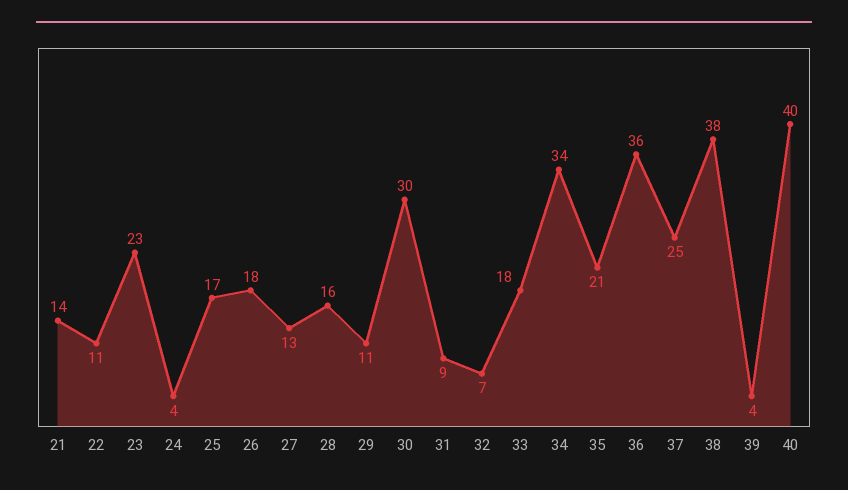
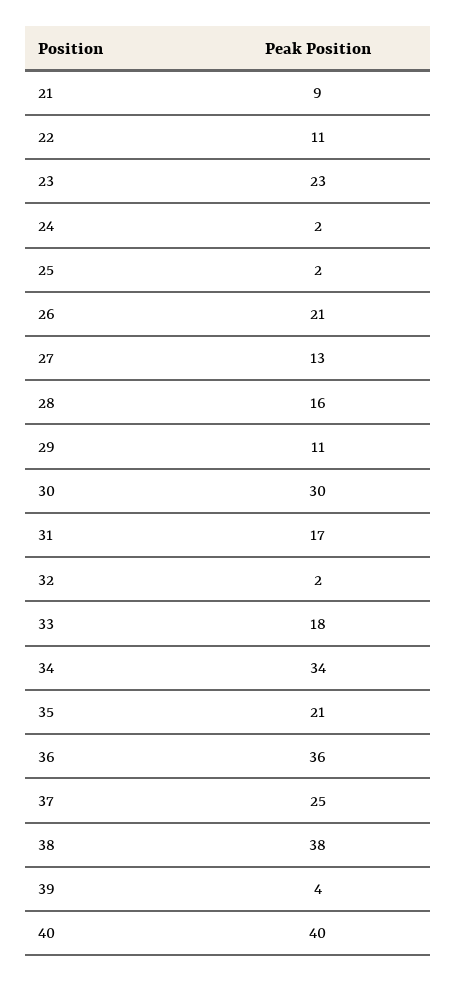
21: 14 -> 9
24: 4 -> 2
25: 17 -> 2
26: 18 -> 21
31: 9 -> 17
32: 7 -> 2

